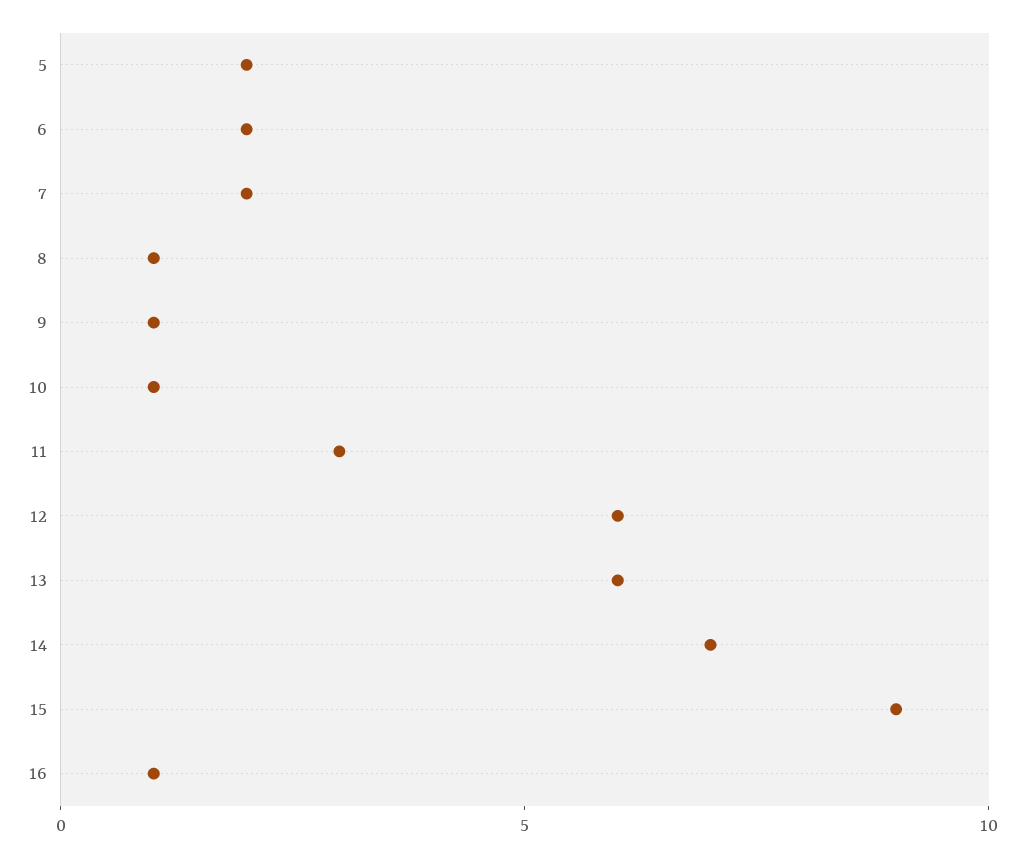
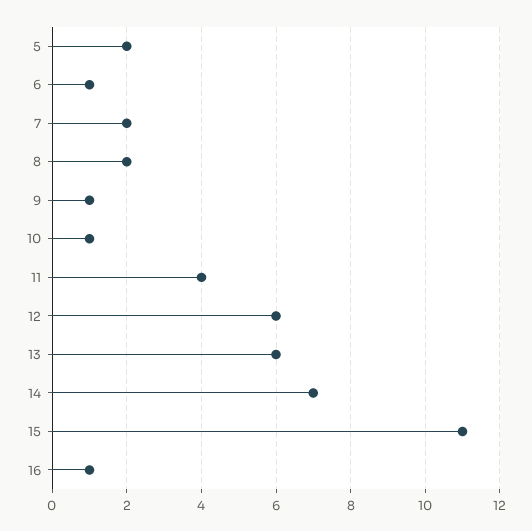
6: 2 -> 1
8: 1 -> 2
11: 3 -> 4
15: 9 -> 11

